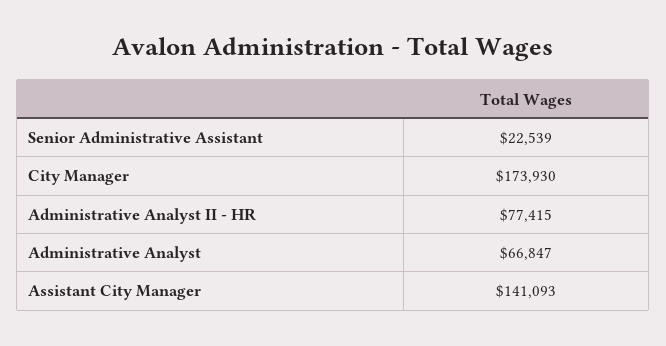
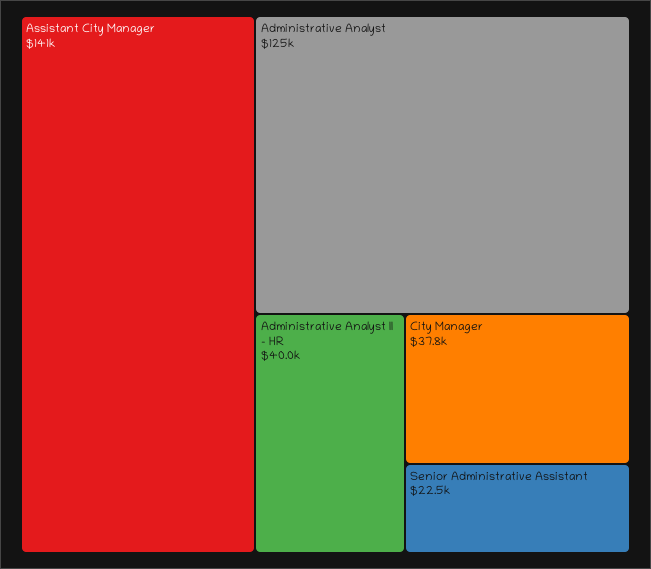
City Manager: 173930 -> 37800
Administrative Analyst II - HR: 77415 -> 40000
Administrative Analyst: 66847 -> 125000

